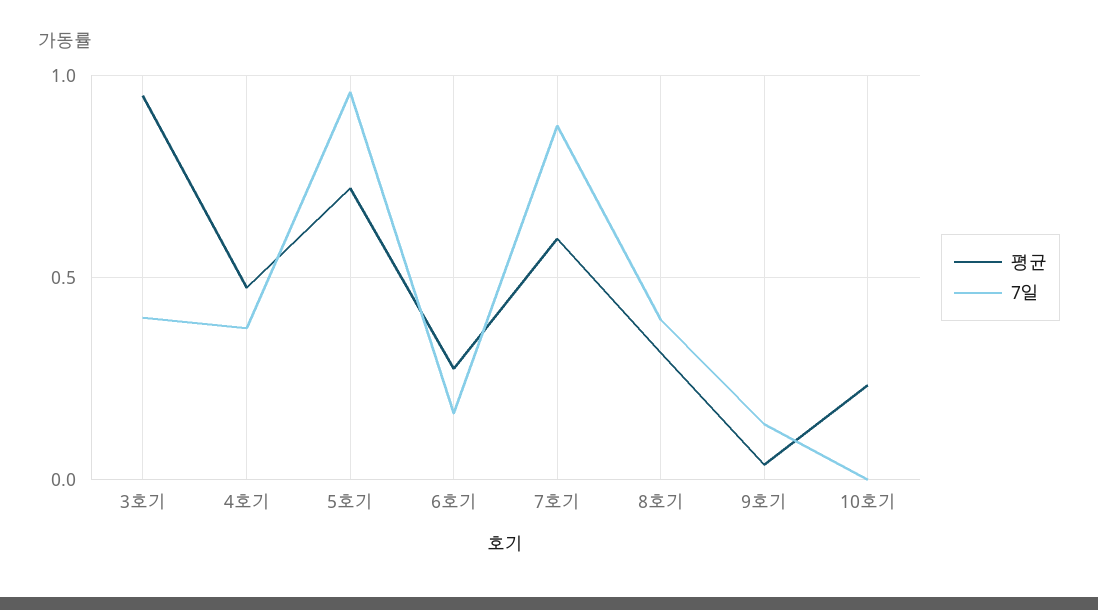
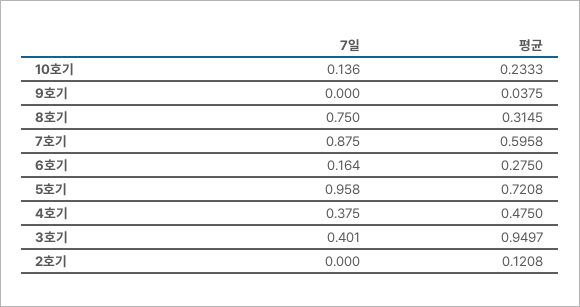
7일, 8호기: 0.4 -> 0.75
7일, 9호기: 0.15 -> 0
7일, 10호기: 0 -> 0.136
7일, 2호기: none -> 0
평균, 2호기: none -> 0.1208

